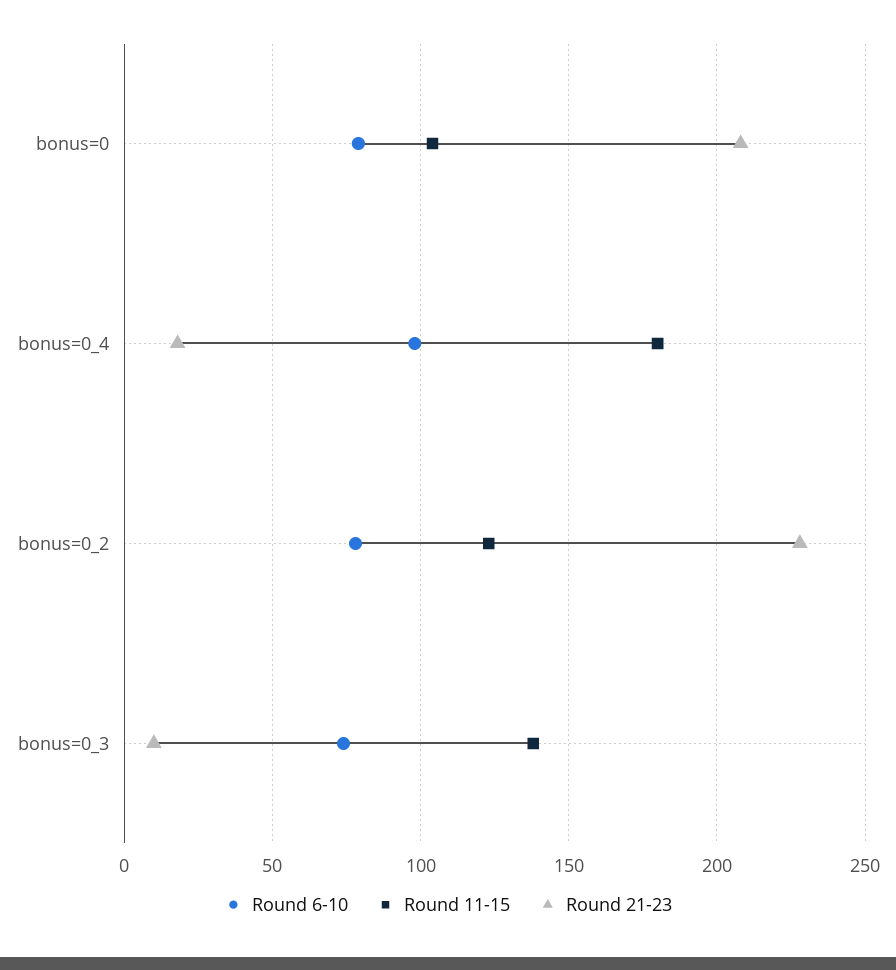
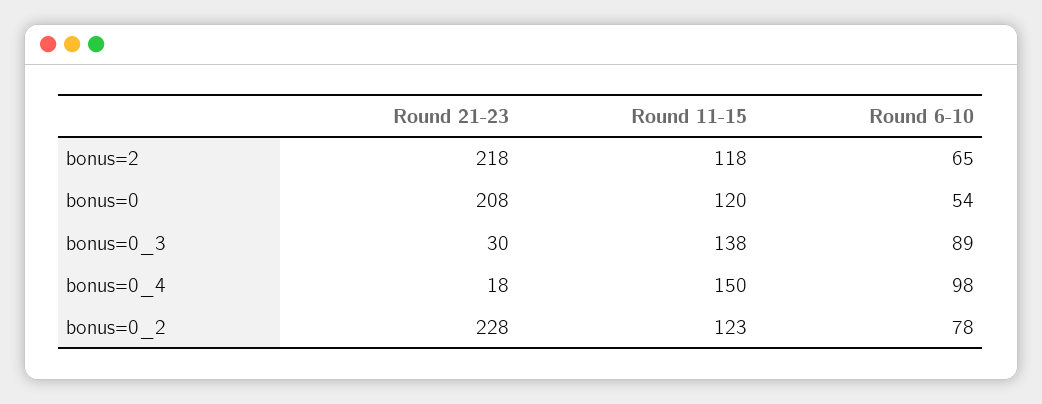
Round 6-10, bonus=0: 80 -> 54
Round 11-15, bonus=0: 105 -> 120
Round 11-15, bonus=0_4: 180 -> 150
Round 6-10, bonus=0_3: 75 -> 89
Round 21-23, bonus=0_3: 10 -> 30
Round 21-23, bonus=2: none -> 218
Round 11-15, bonus=2: none -> 118
Round 6-10, bonus=2: none -> 65

